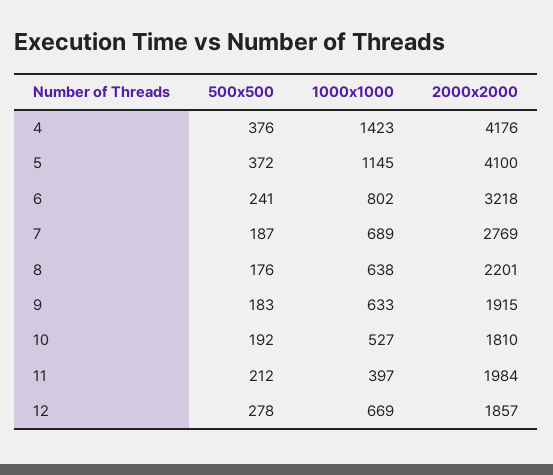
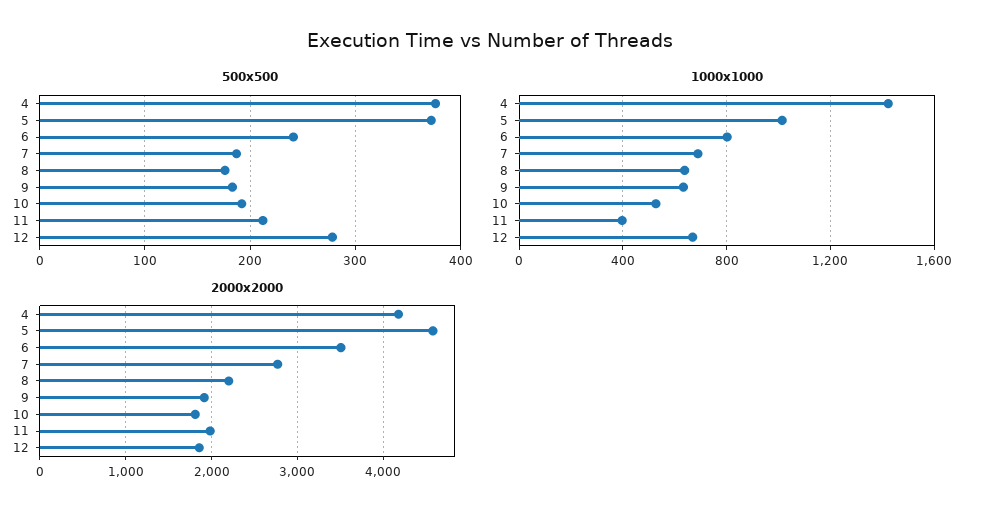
1000x1000, 5: 1145 -> 1000
2000x2000, 5: 4100 -> 4600
2000x2000, 6: 3218 -> 3500

